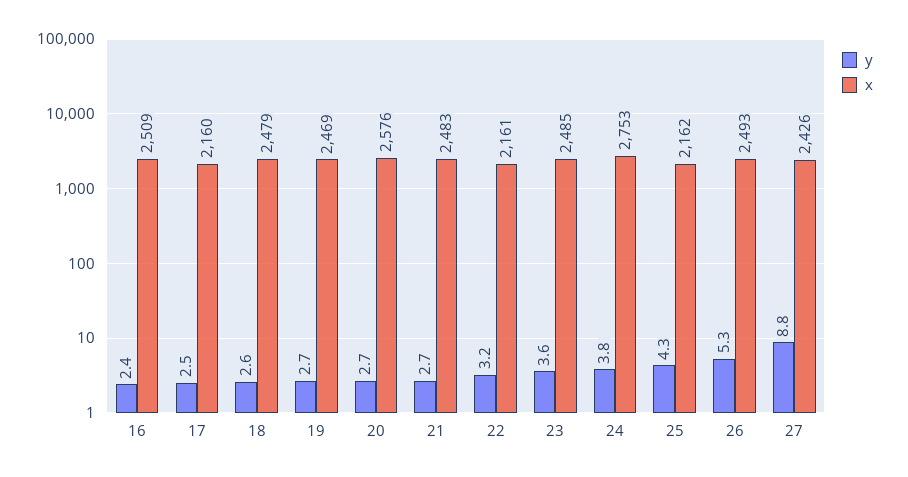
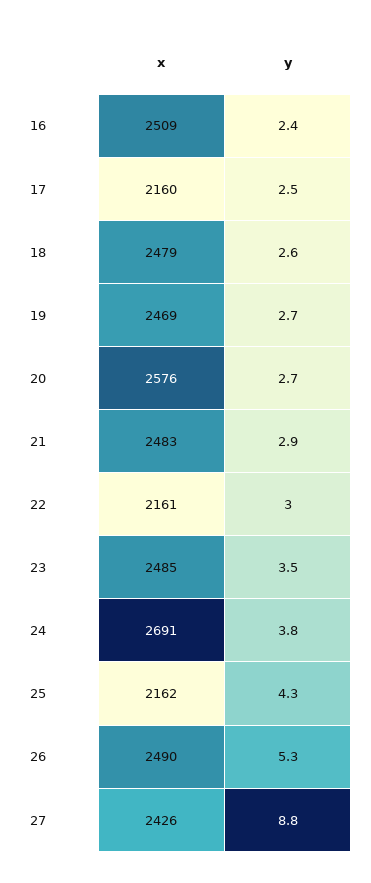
y, 21: 2.7 -> 2.9
y, 22: 3.2 -> 3
y, 23: 3.6 -> 3.5
x, 24: 2753 -> 2691
x, 26: 2493 -> 2490

